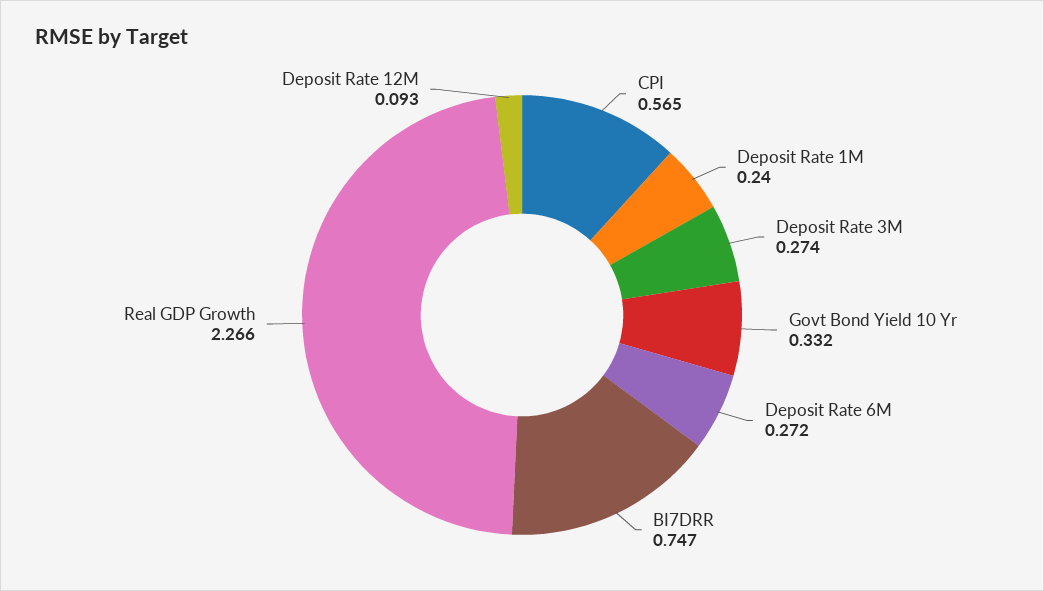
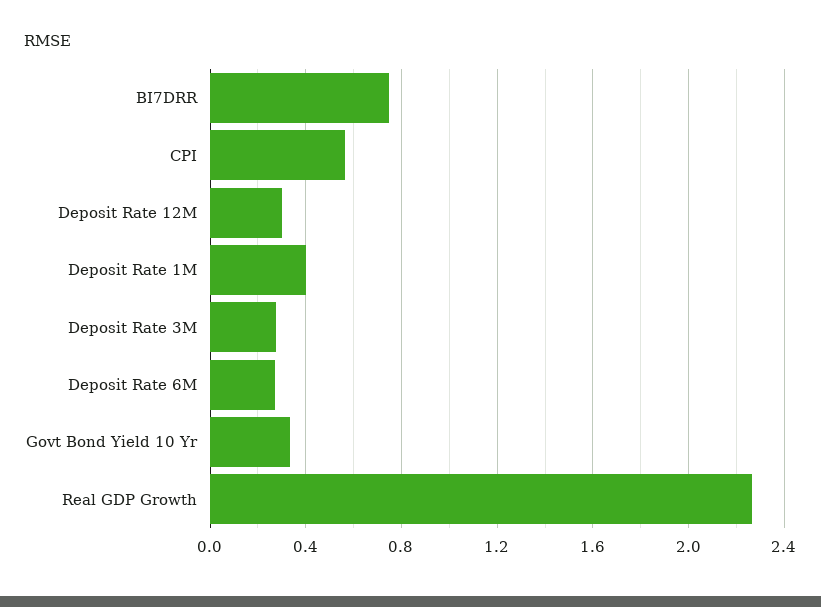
Deposit Rate 1M: 0.24 -> 0.4
Deposit Rate 12M: 0.093 -> 0.3

